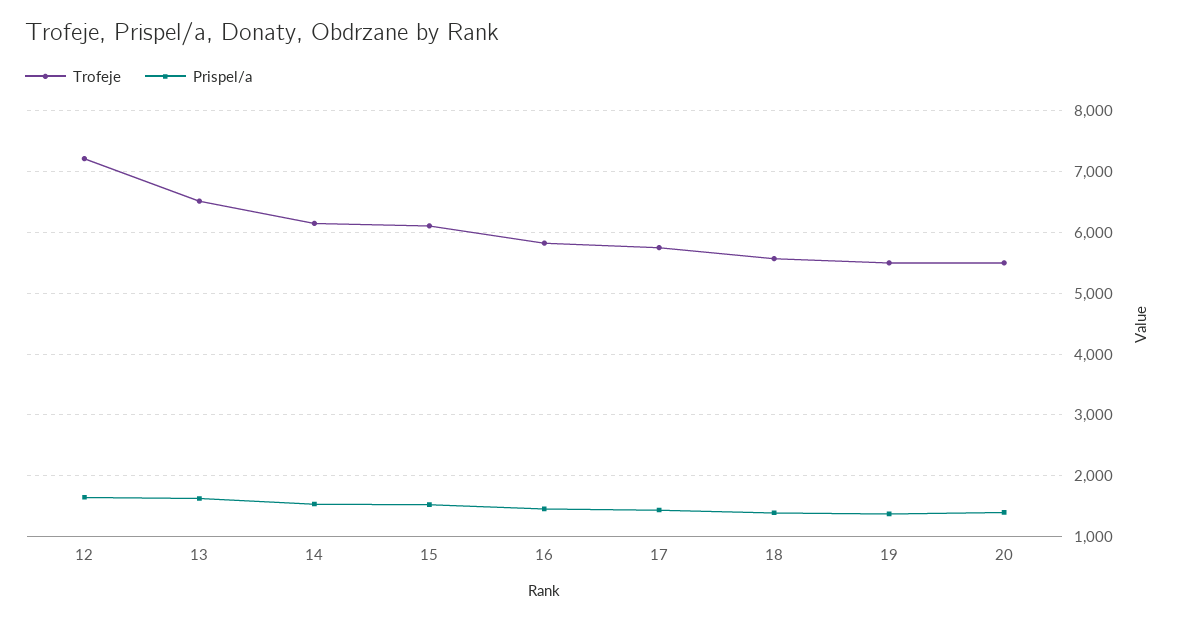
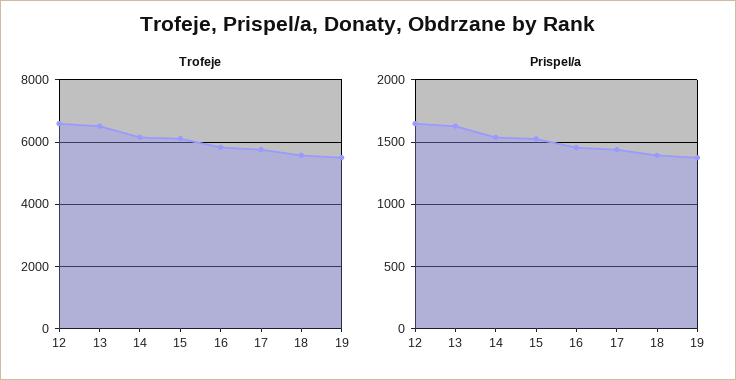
Trofeje, 12: 7200 -> 6600
Trofeje, 20: 5500 -> none
Prispel/a, 20: 1400 -> none

